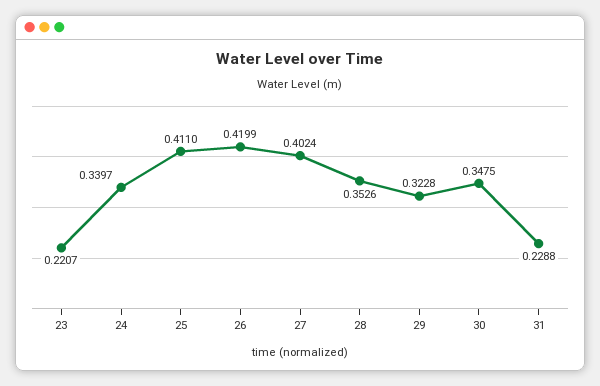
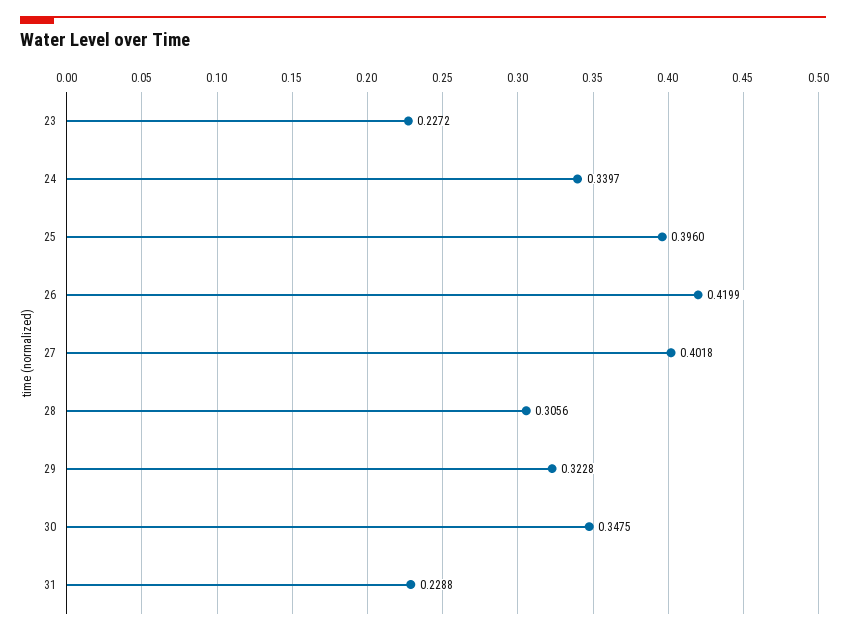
23: 0.2207 -> 0.2272
25: 0.411 -> 0.396
27: 0.4024 -> 0.4018
28: 0.3526 -> 0.3056

